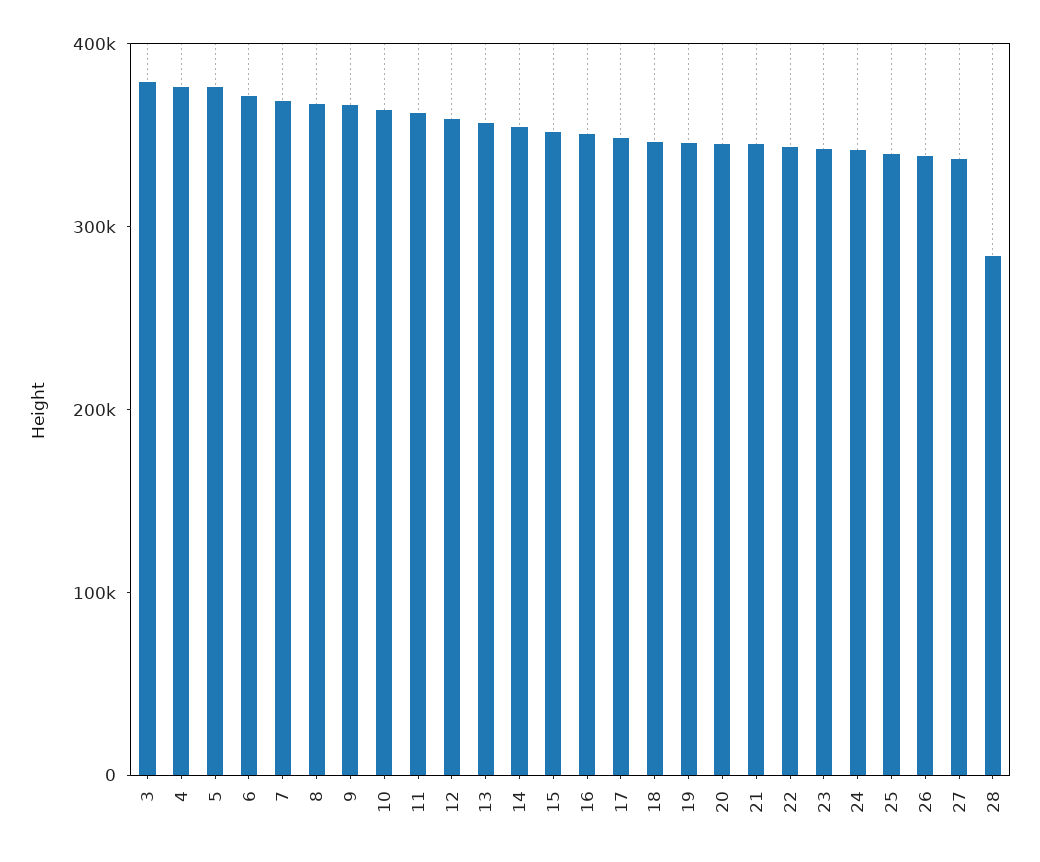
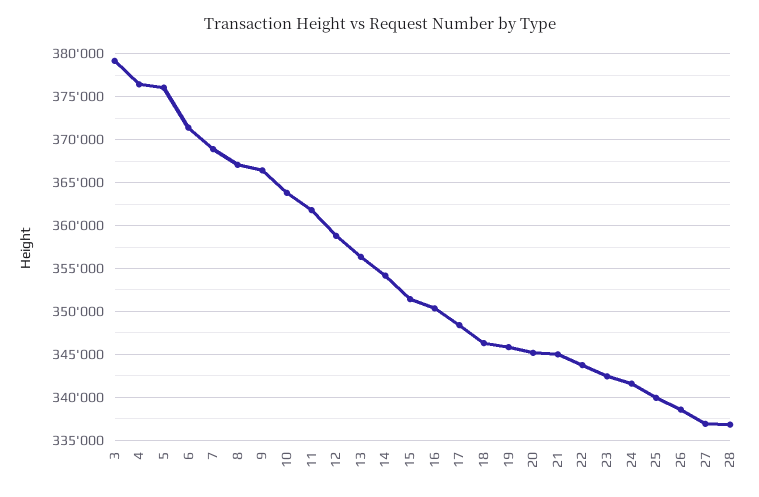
28: 280000 -> 337000

